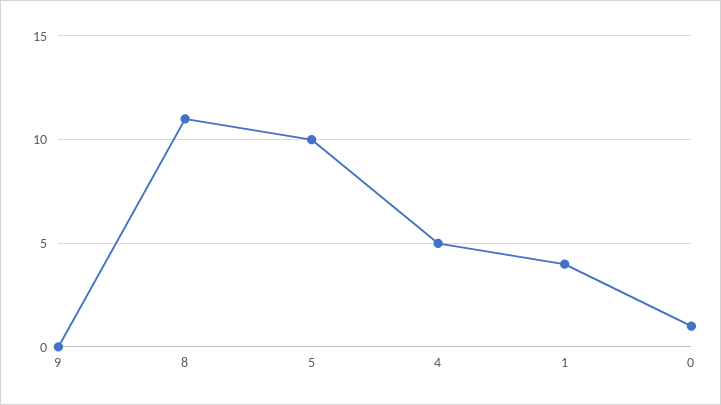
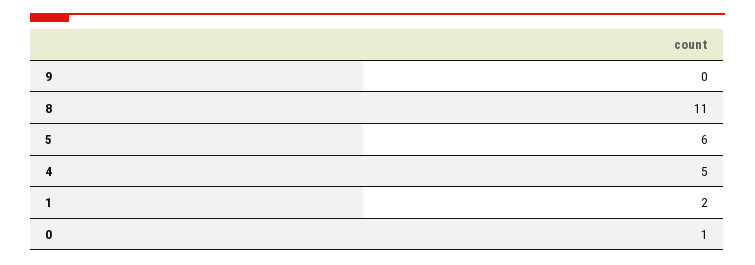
5: 10 -> 6
1: 4 -> 2

